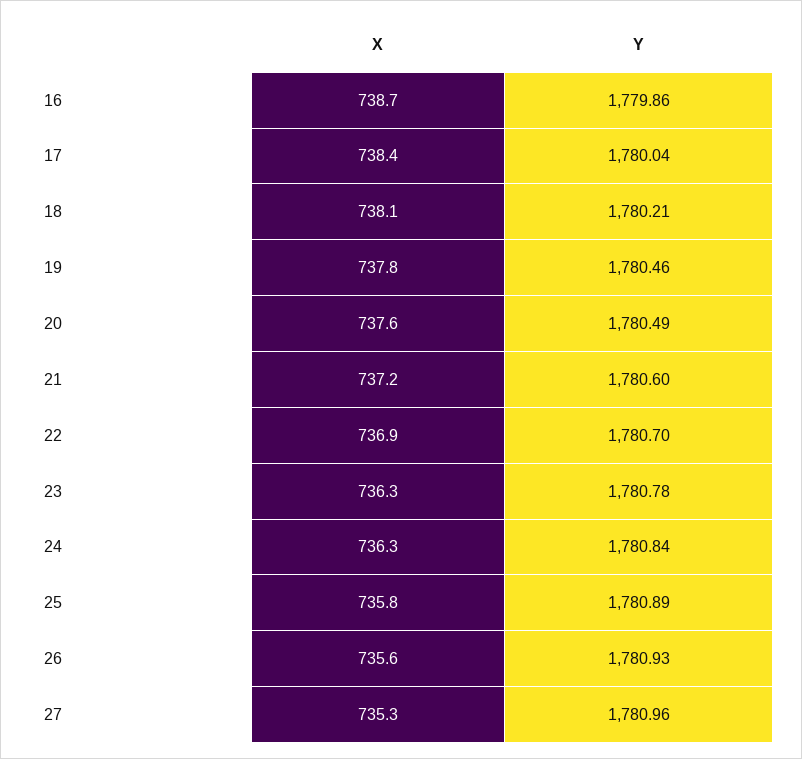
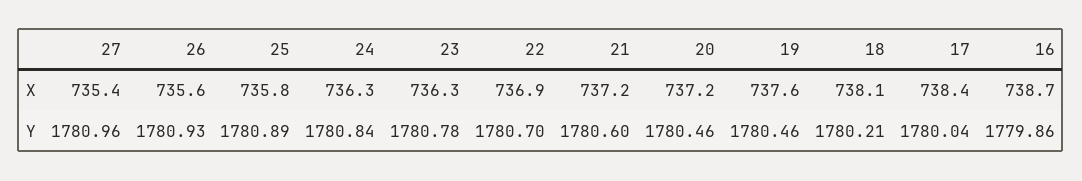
X, 19: 737.8 -> 737.6
X, 20: 737.6 -> 737.2
Y, 20: 1780.49 -> 1780.46
X, 27: 735.3 -> 735.4

